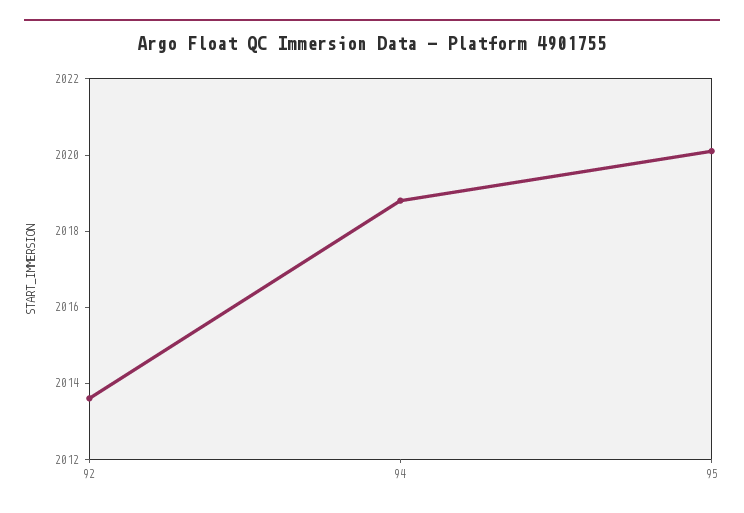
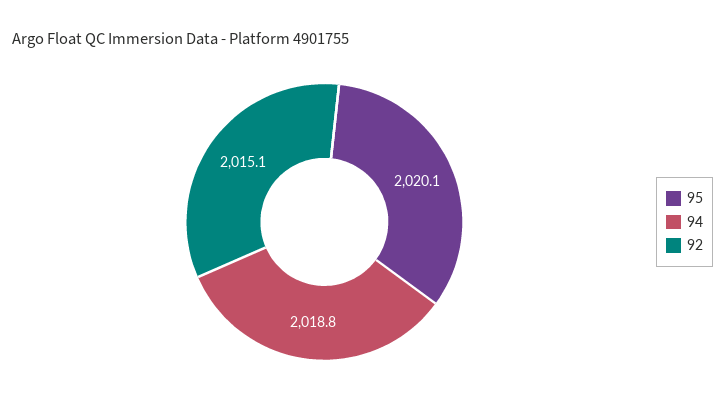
92: 2013.5 -> 2015.1

